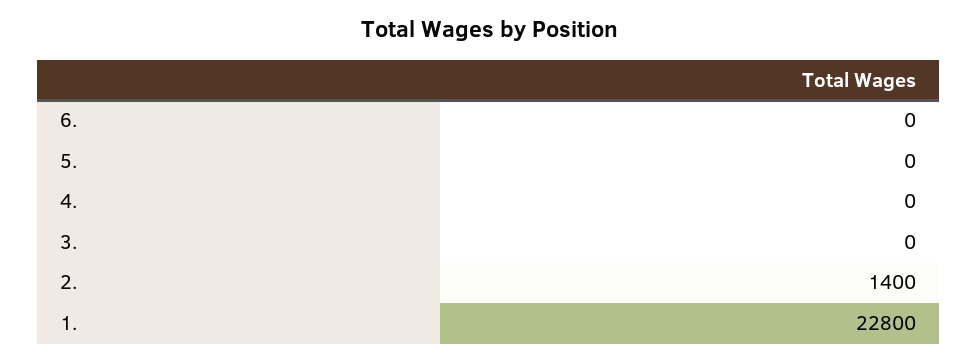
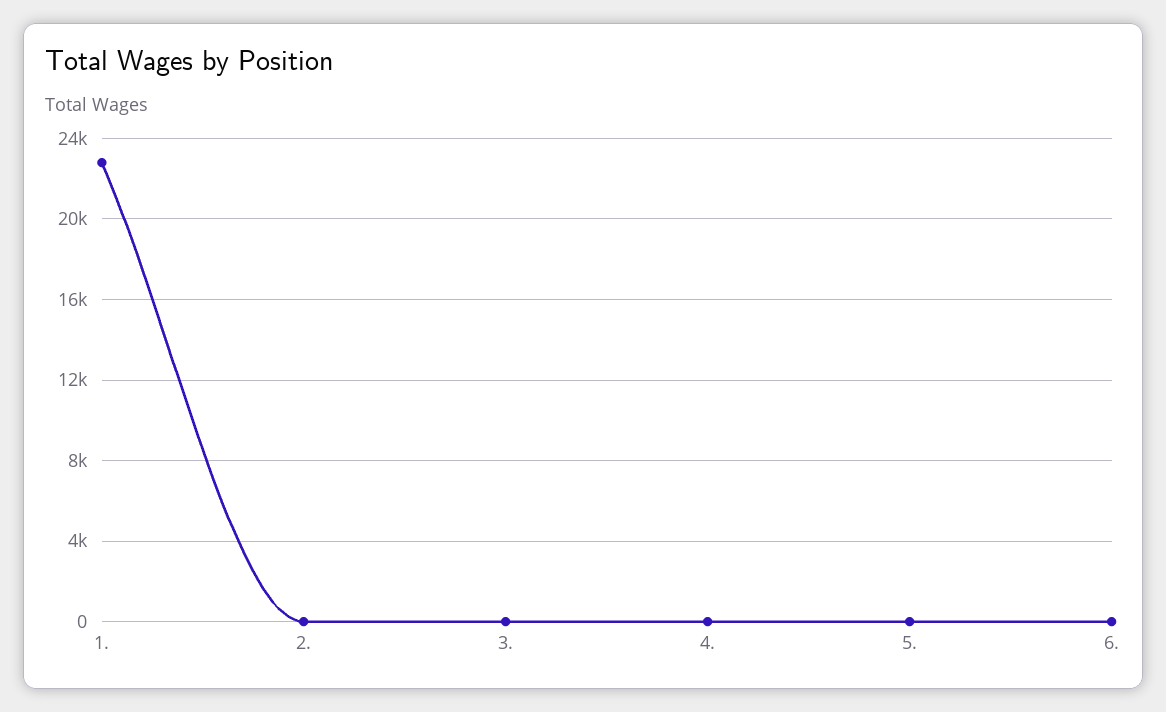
2.: 1400 -> 0

